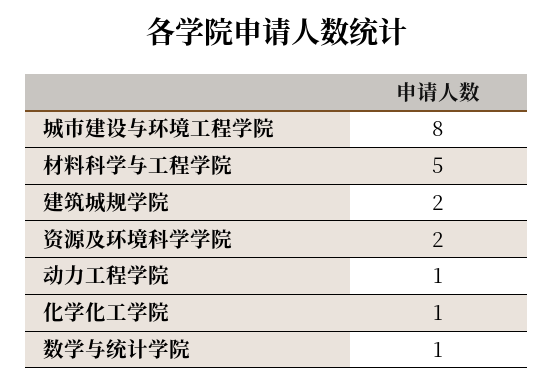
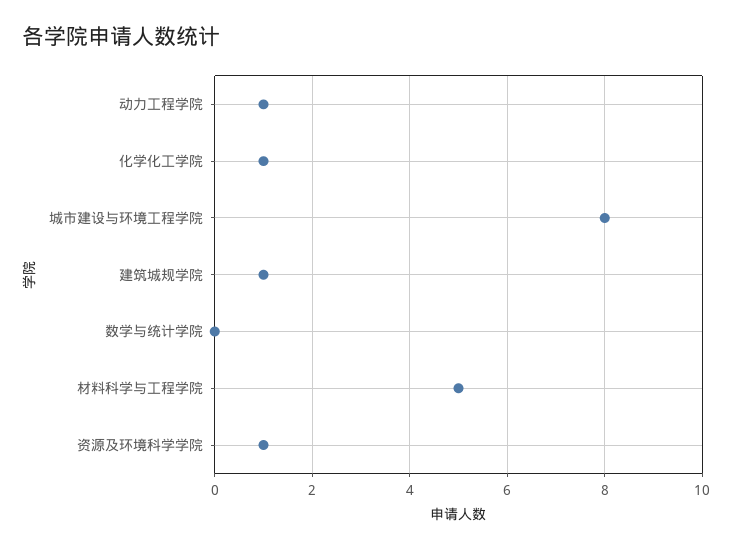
建筑城规学院: 2 -> 1
资源及环境科学学院: 2 -> 1
数学与统计学院: 1 -> 0

